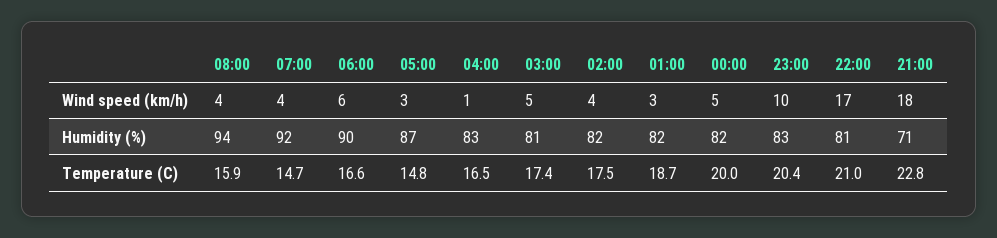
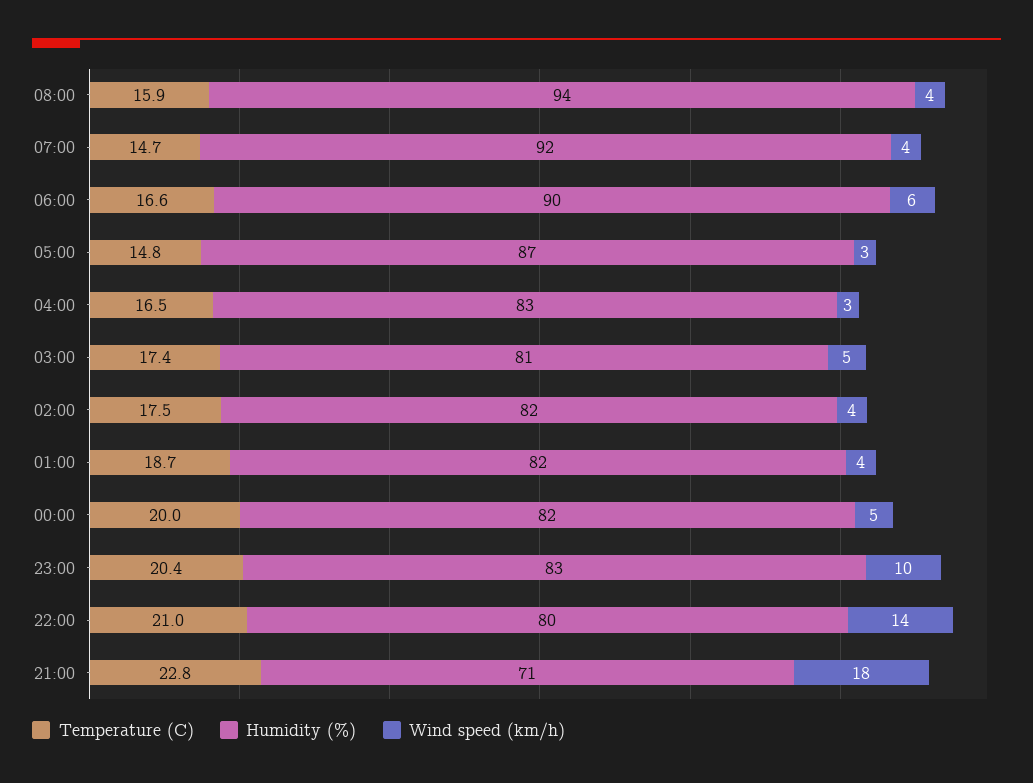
Wind speed (km/h), 04:00: 1 -> 3
Wind speed (km/h), 01:00: 3 -> 4
Wind speed (km/h), 22:00: 17 -> 14
Humidity (%), 22:00: 81 -> 80

